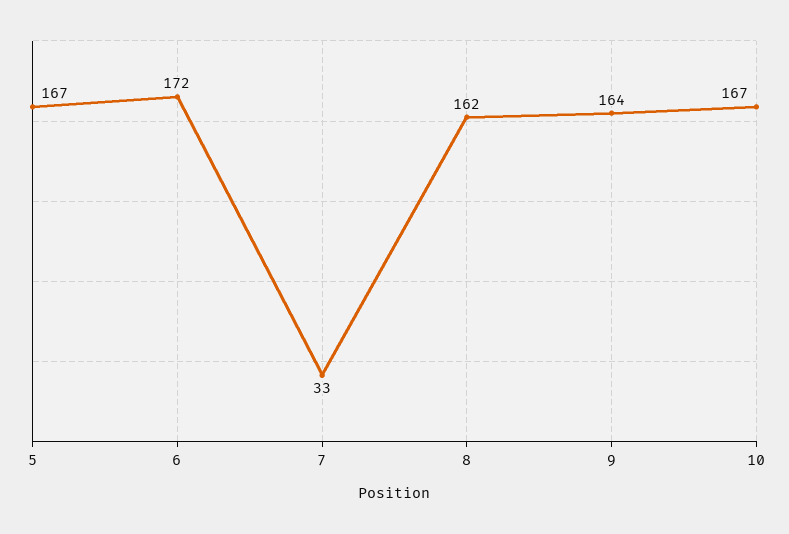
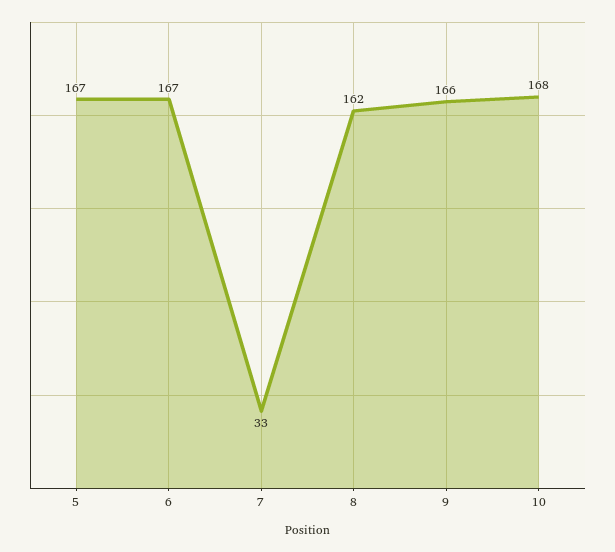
6: 172 -> 167
9: 164 -> 166
10: 167 -> 168

